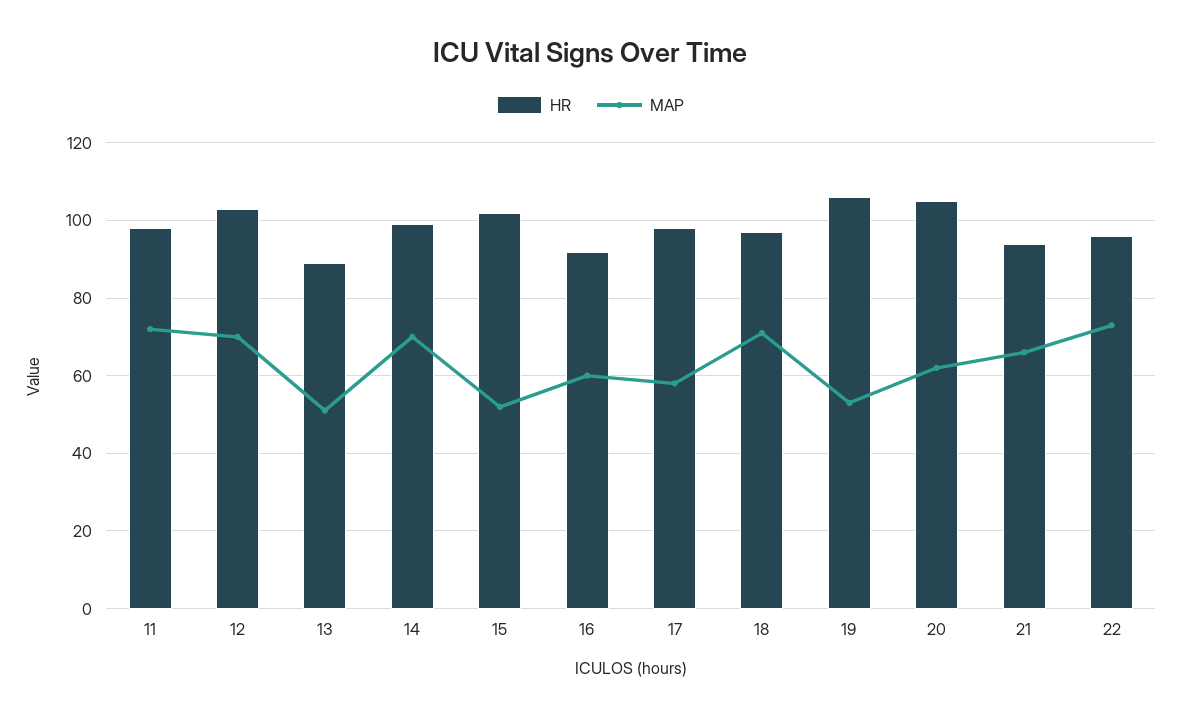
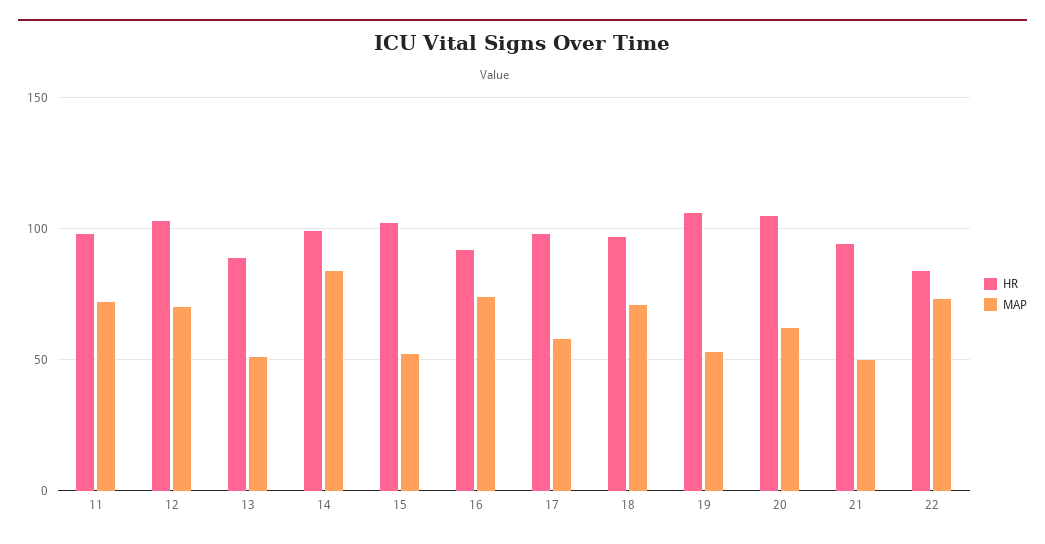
MAP, 14: 70 -> 85
MAP, 16: 60 -> 75
MAP, 21: 65 -> 50
HR, 22: 95 -> 85

